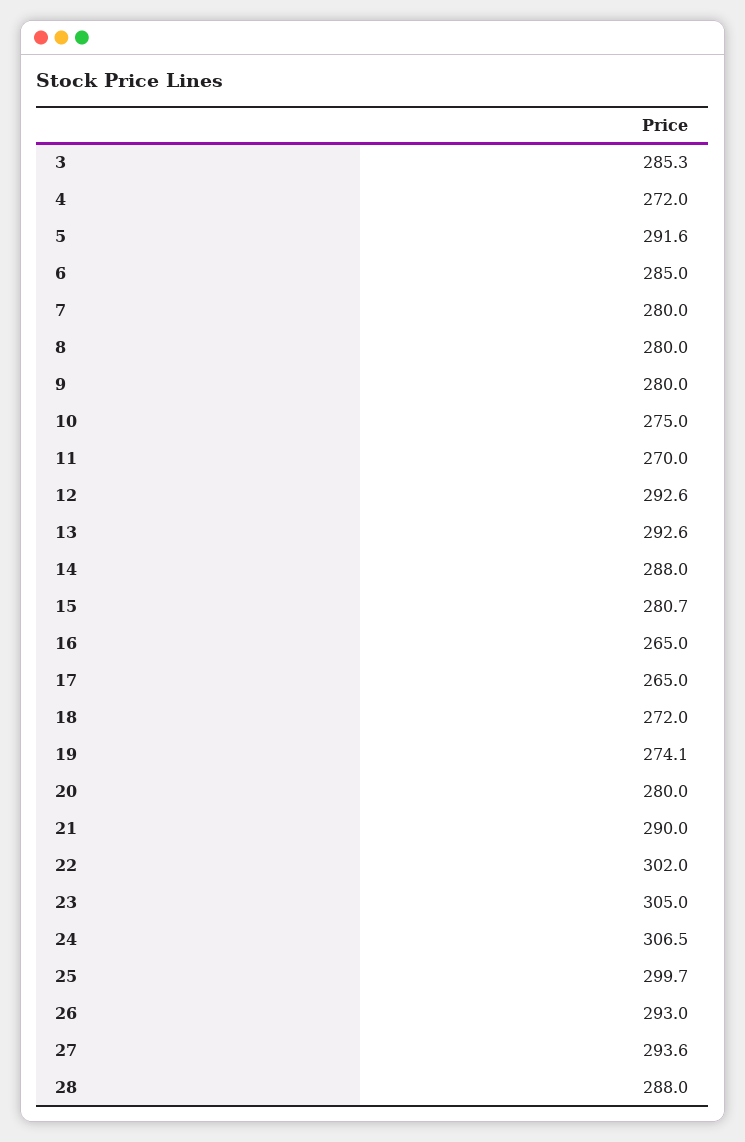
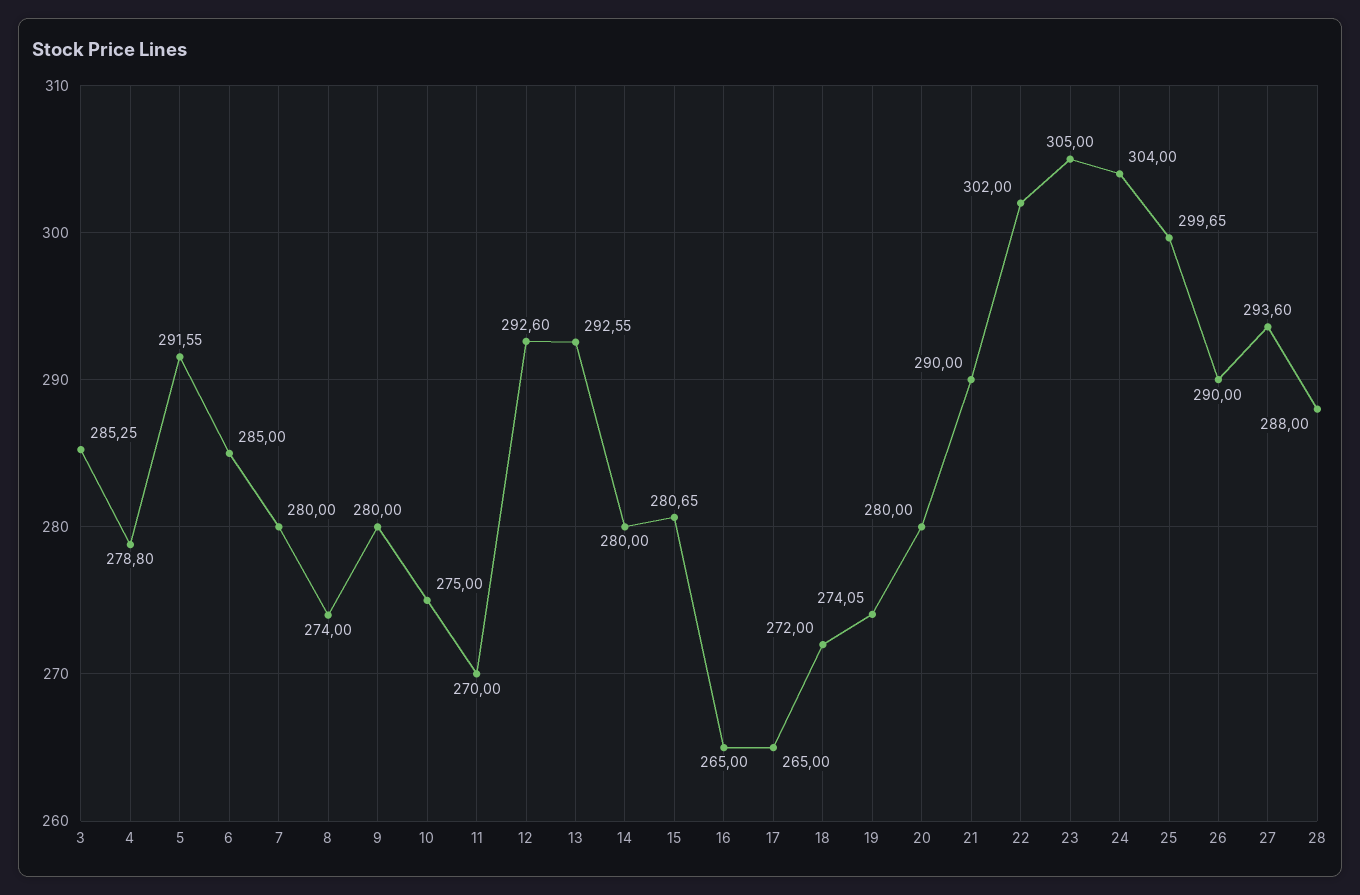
4: 272 -> 278.8
8: 280 -> 274
14: 288 -> 280
24: 306.5 -> 304
26: 293 -> 290

